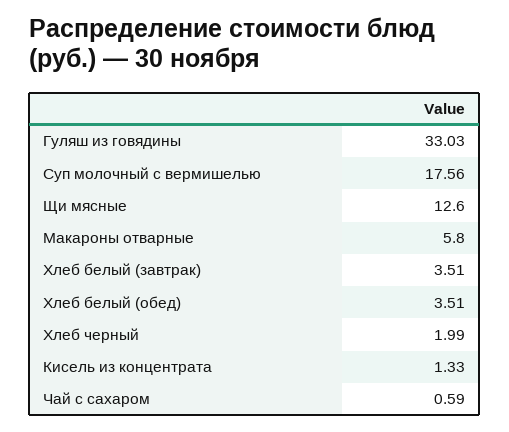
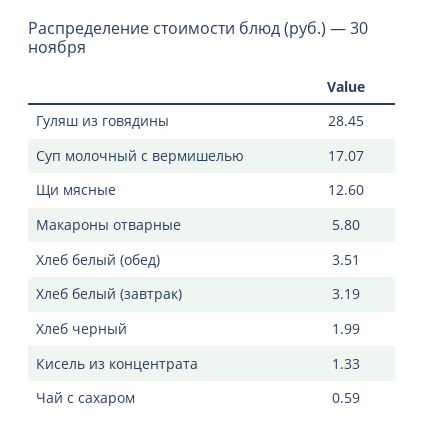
Гуляш из говядины: 33.03 -> 28.45
Суп молочный с вермишелью: 17.56 -> 17.07
Хлеб белый (завтрак): 3.51 -> 3.19

